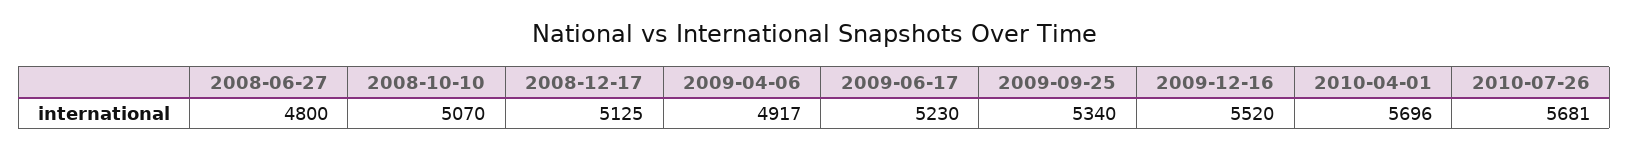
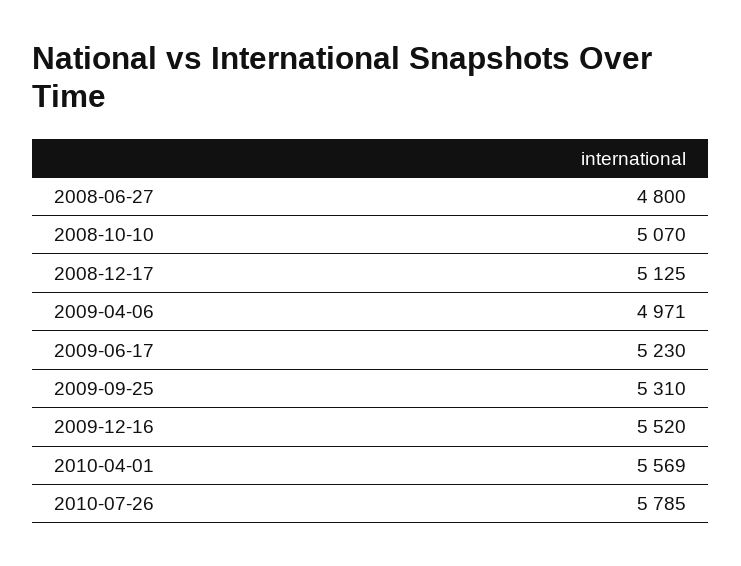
2009-04-06: 4917 -> 4971
2009-09-25: 5340 -> 5310
2010-04-01: 5696 -> 5569
2010-07-26: 5681 -> 5785

